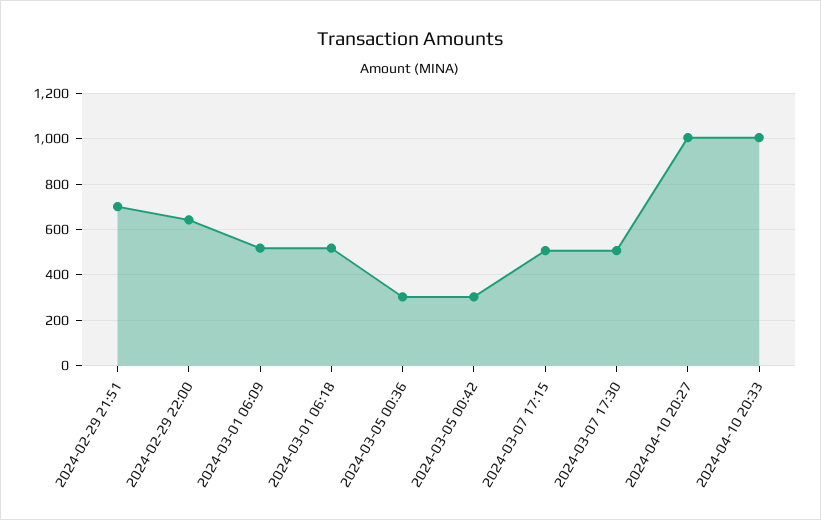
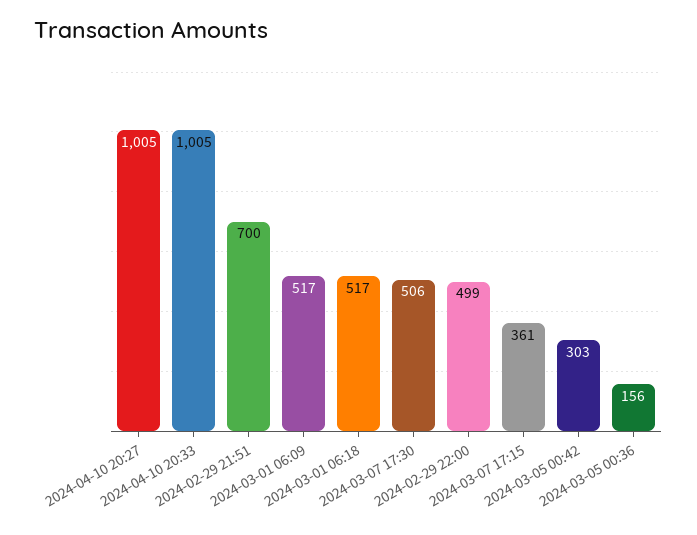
2024-02-29 22:00: 650 -> 499
2024-03-05 00:36: 300 -> 156
2024-03-07 17:15: 500 -> 361

